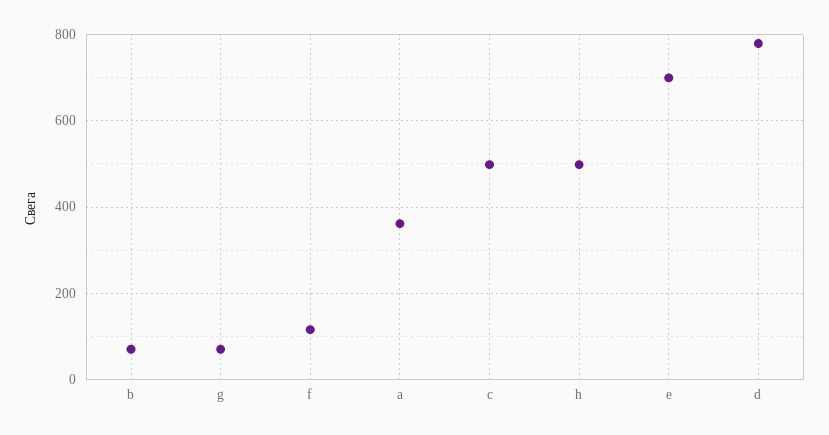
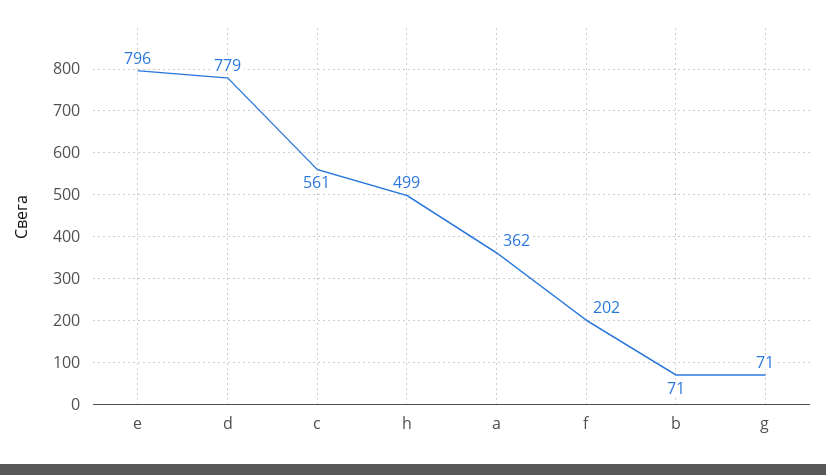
f: 120 -> 202
c: 500 -> 561
e: 700 -> 796

